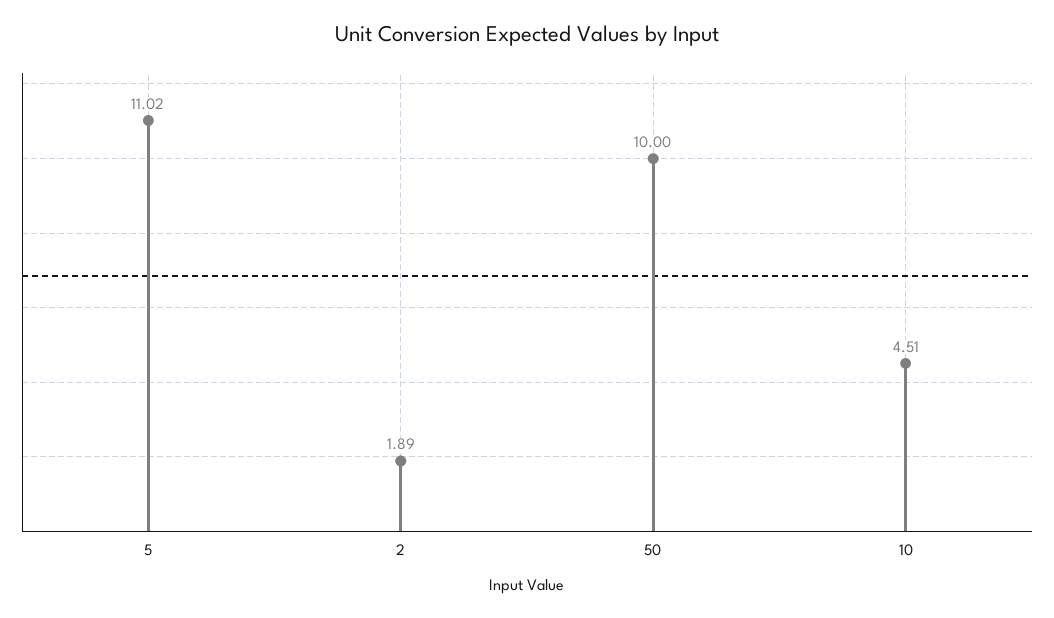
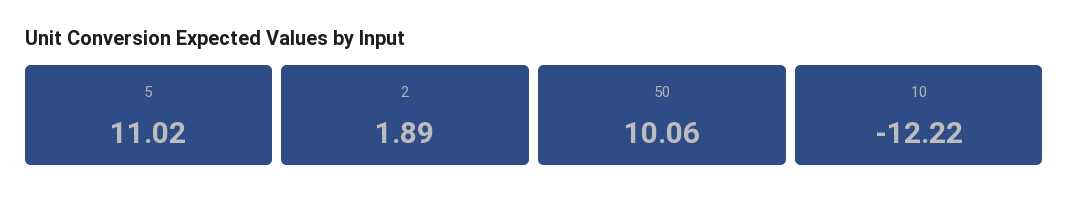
50: 10 -> 10.06
10: 4.51 -> -12.22

